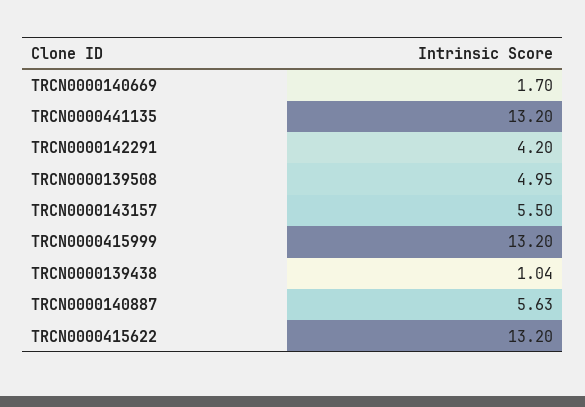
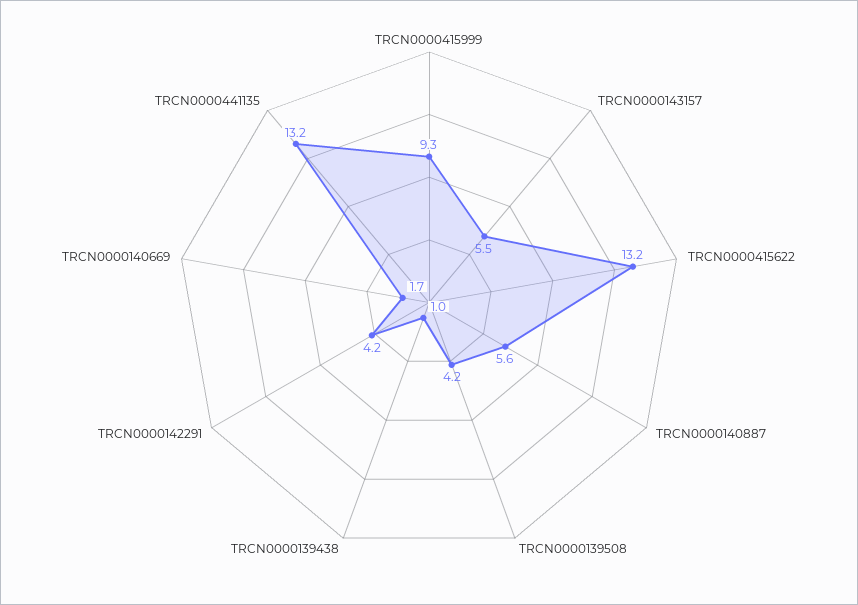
TRCN0000139508: 4.95 -> 4.2
TRCN0000415999: 13.2 -> 9.3

